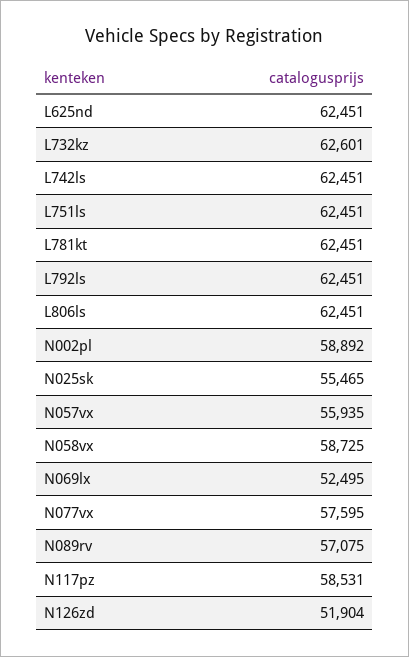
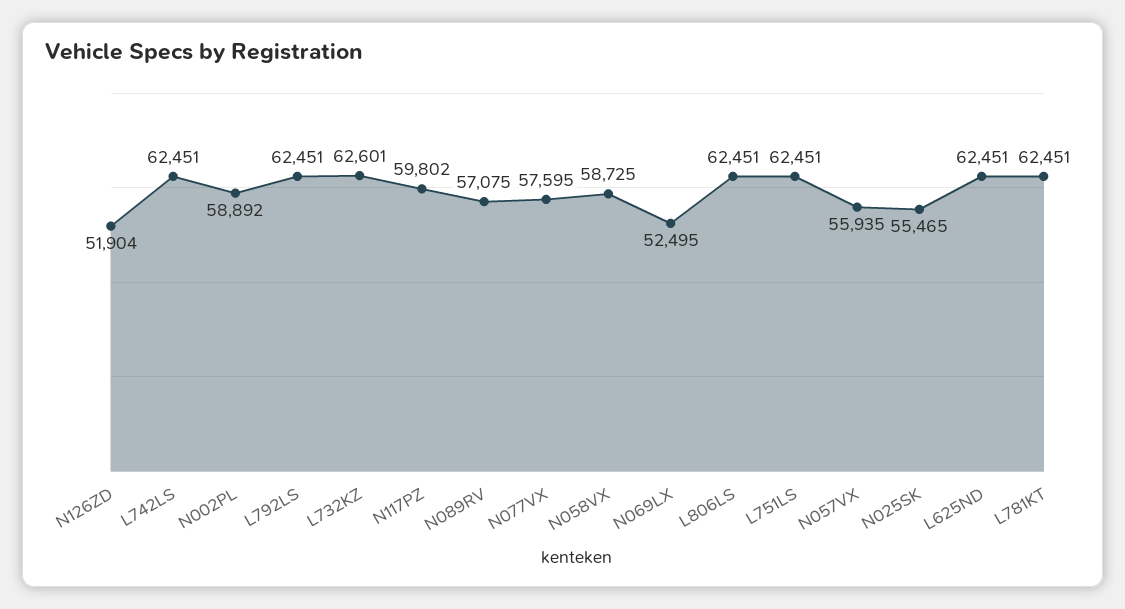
N117pz: 58531 -> 59802

